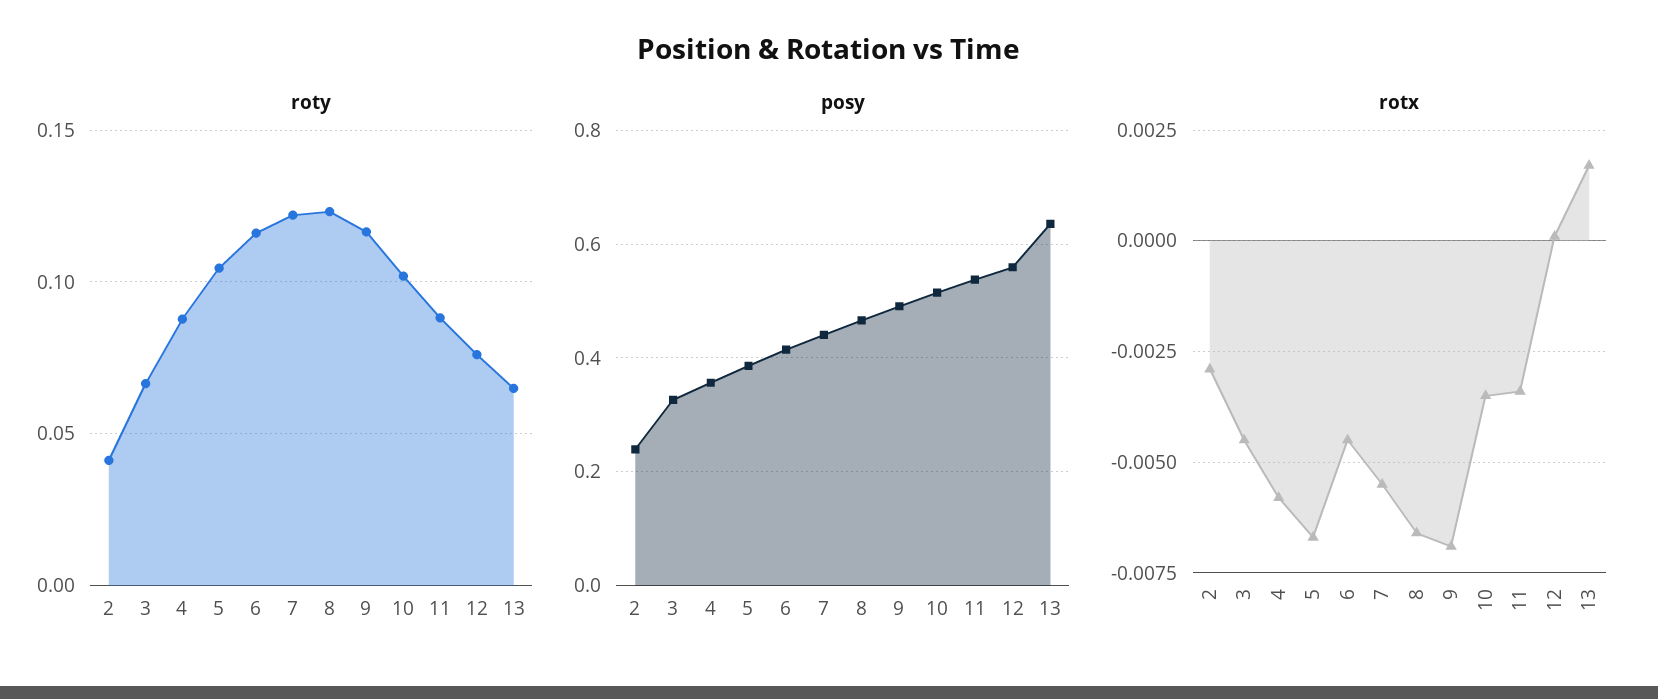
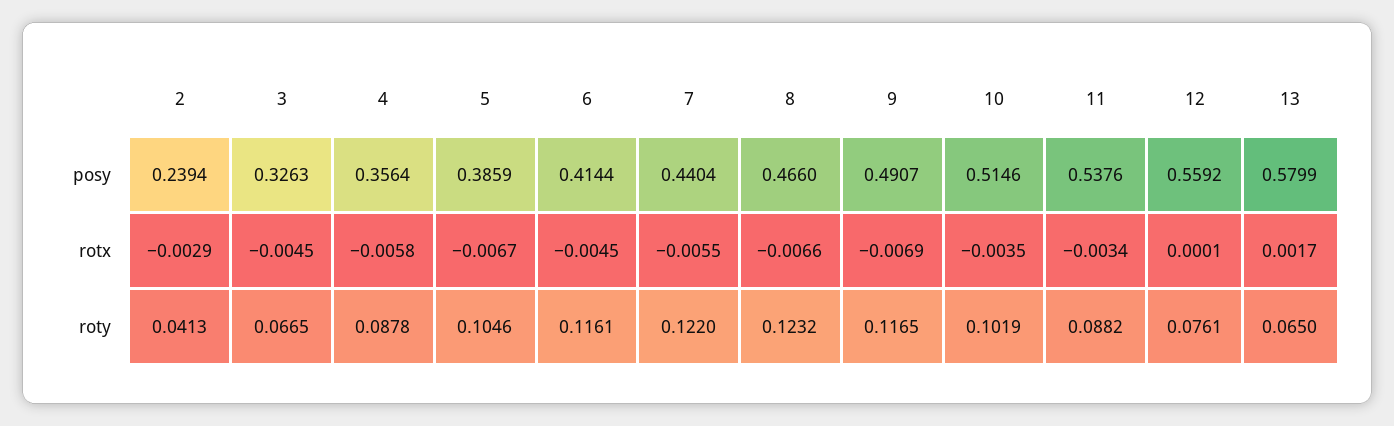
posy, 13: 0.64 -> 0.5799

